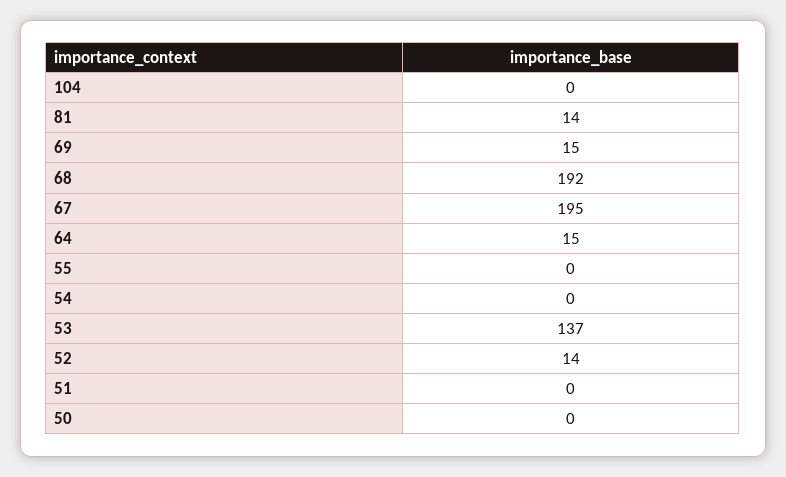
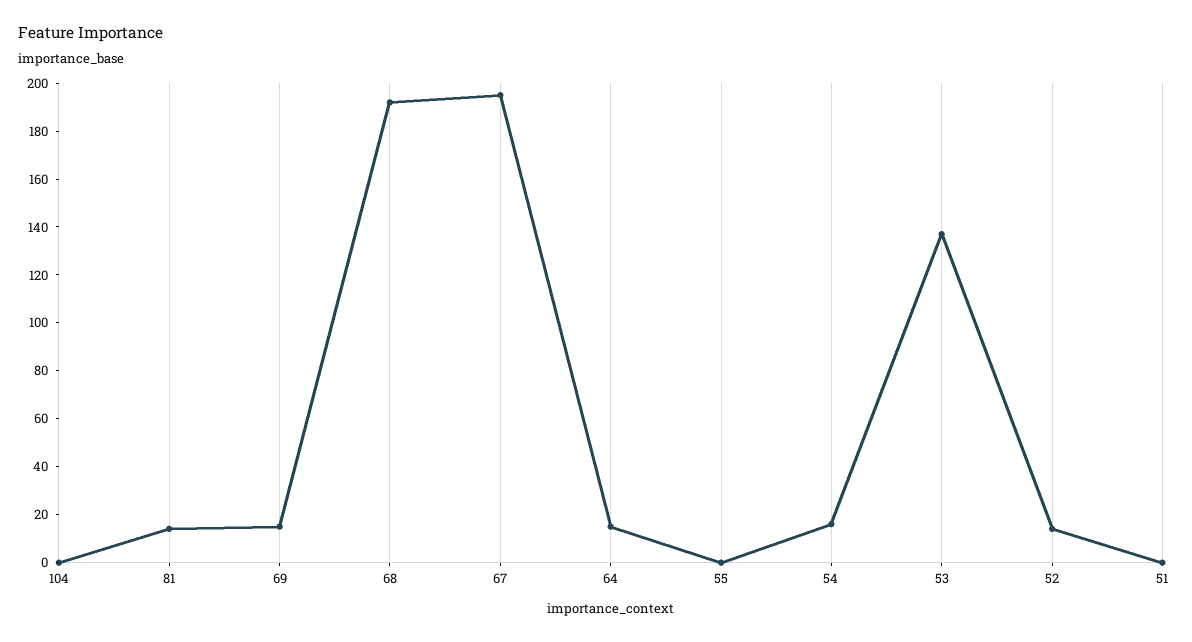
54: 0 -> 15
50: 0 -> none

